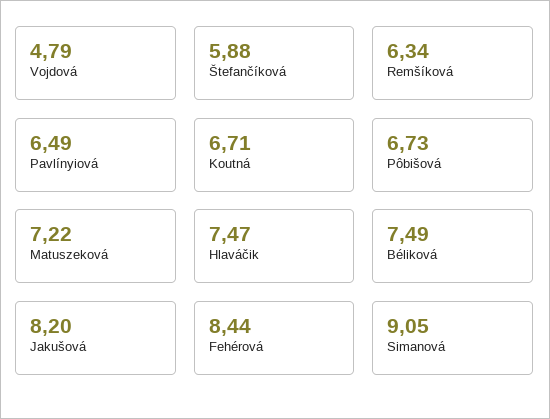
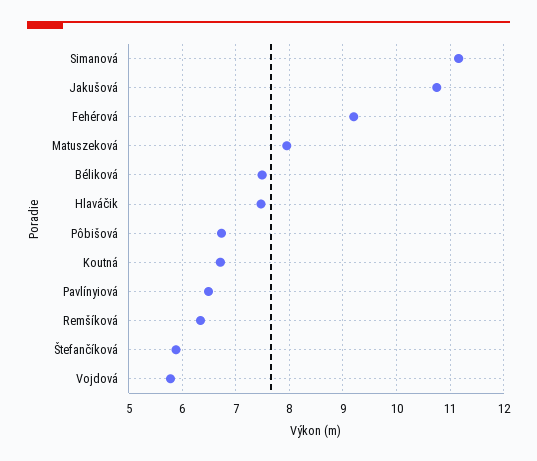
Vojdová: 4.79 -> 5.8
Matuszeková: 7.22 -> 8
Jakušová: 8.2 -> 10.8
Fehérová: 8.44 -> 9.2
Simanová: 9.05 -> 11.2

